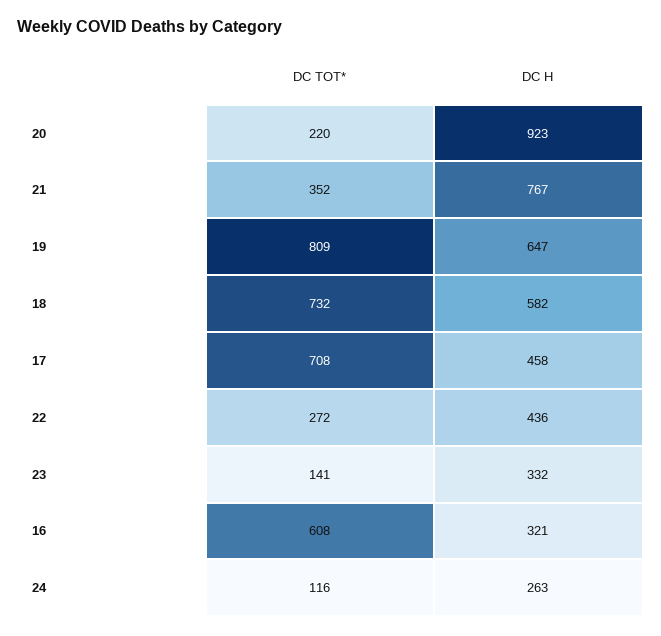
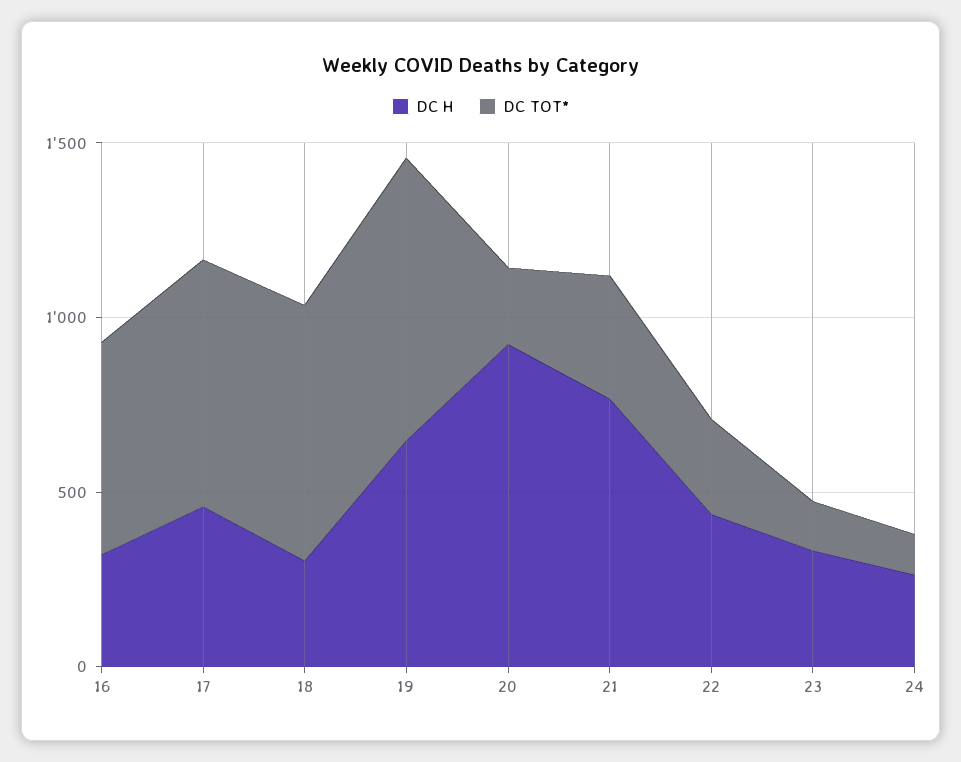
DC H, 18: 582 -> 300

